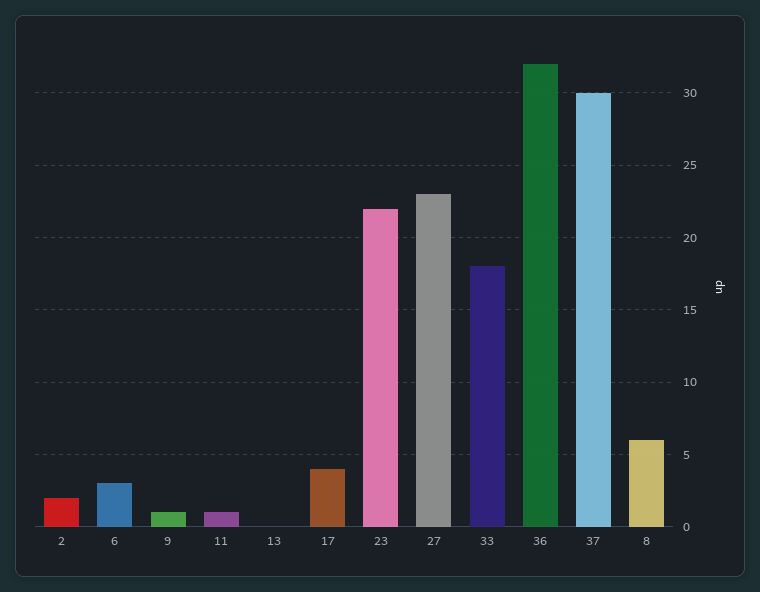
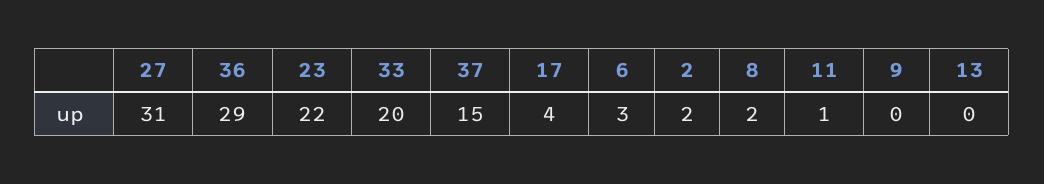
9: 1 -> 0
27: 23 -> 31
33: 18 -> 20
36: 32 -> 29
37: 30 -> 15
8: 6 -> 2

